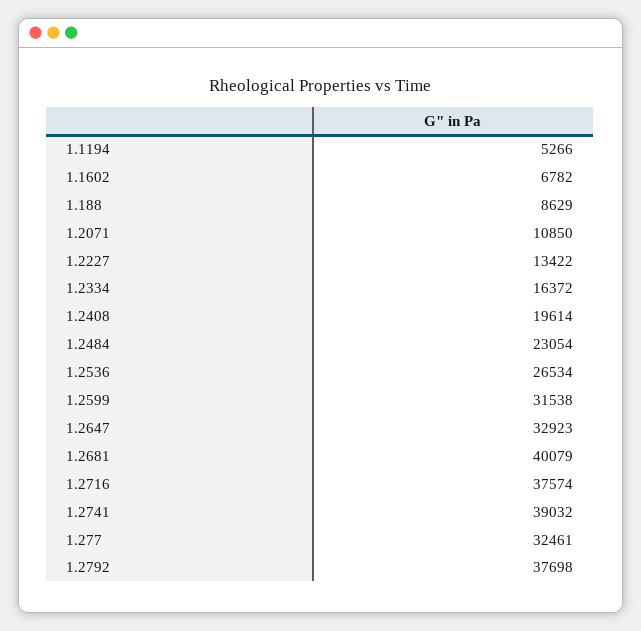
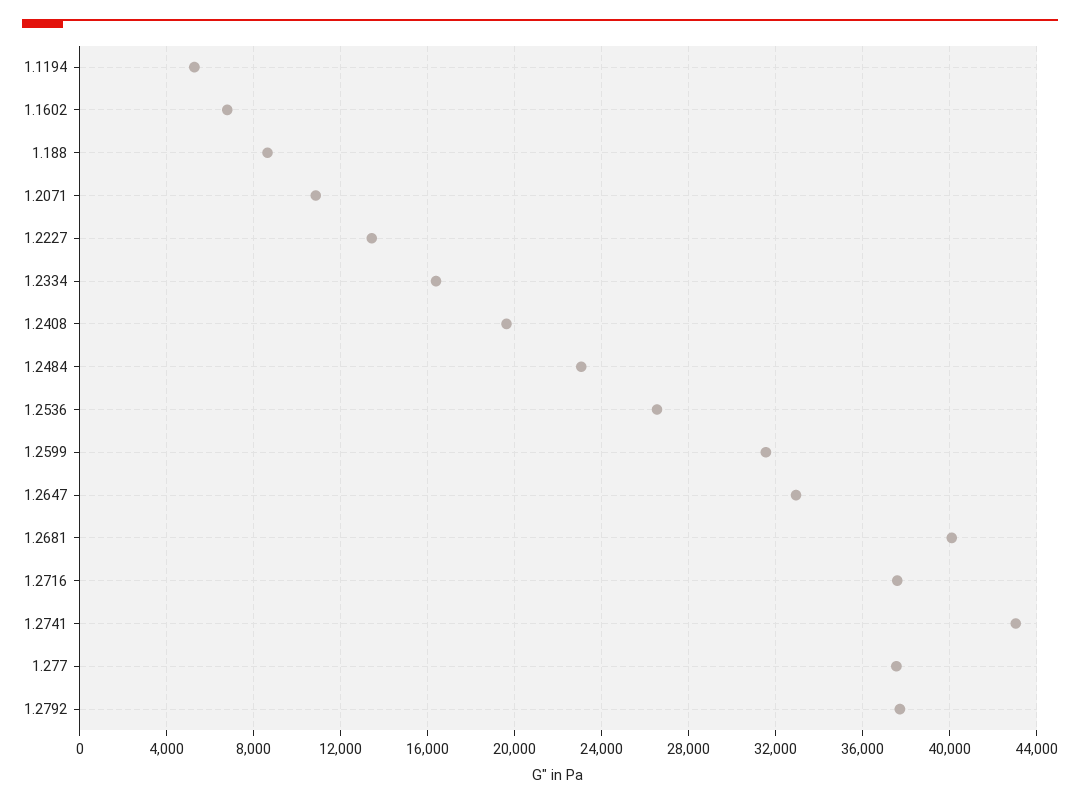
1.2741: 39032 -> 43000
1.277: 32461 -> 37500

